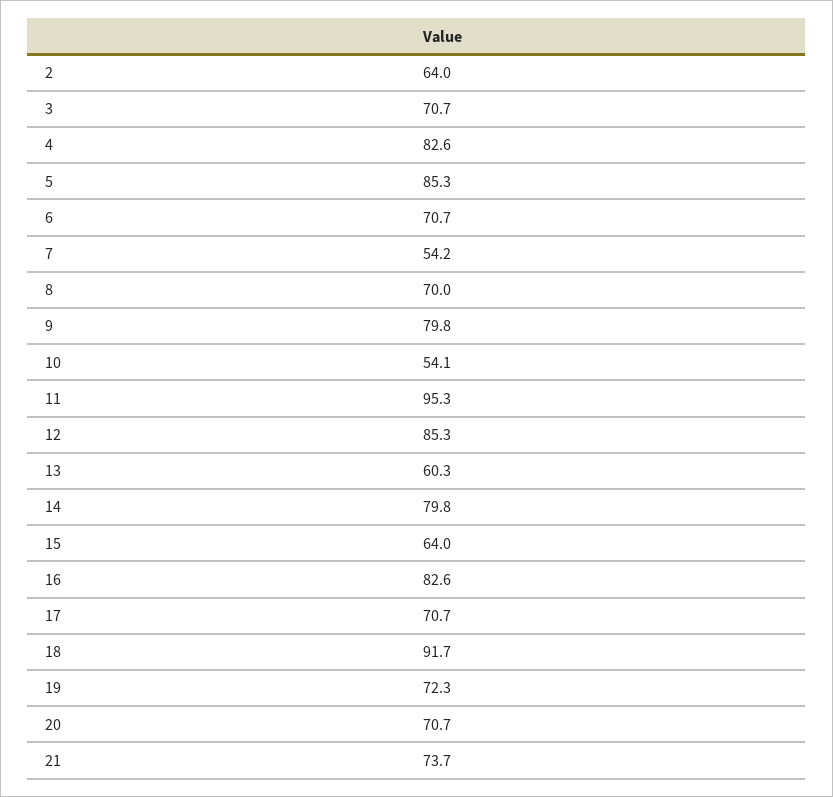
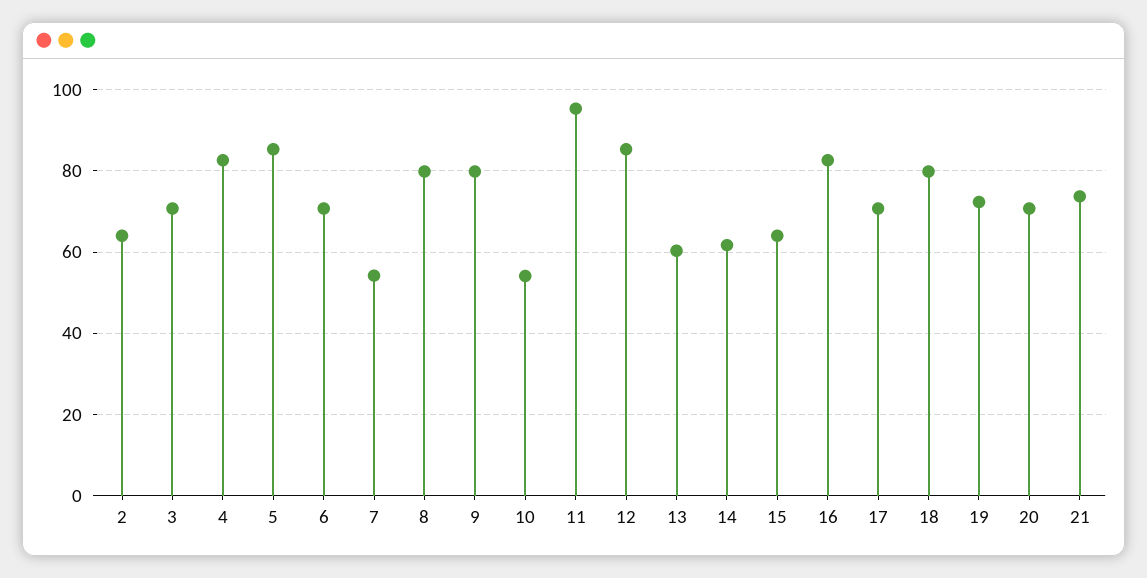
8: 70 -> 80
14: 79.8 -> 62
18: 91.7 -> 80

